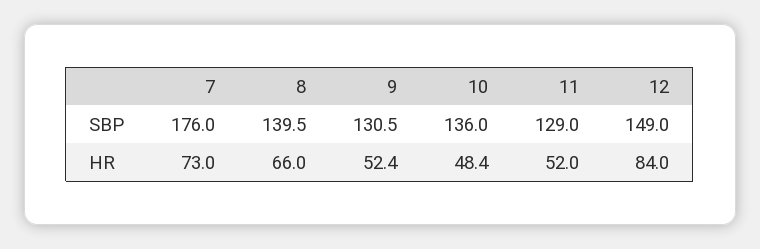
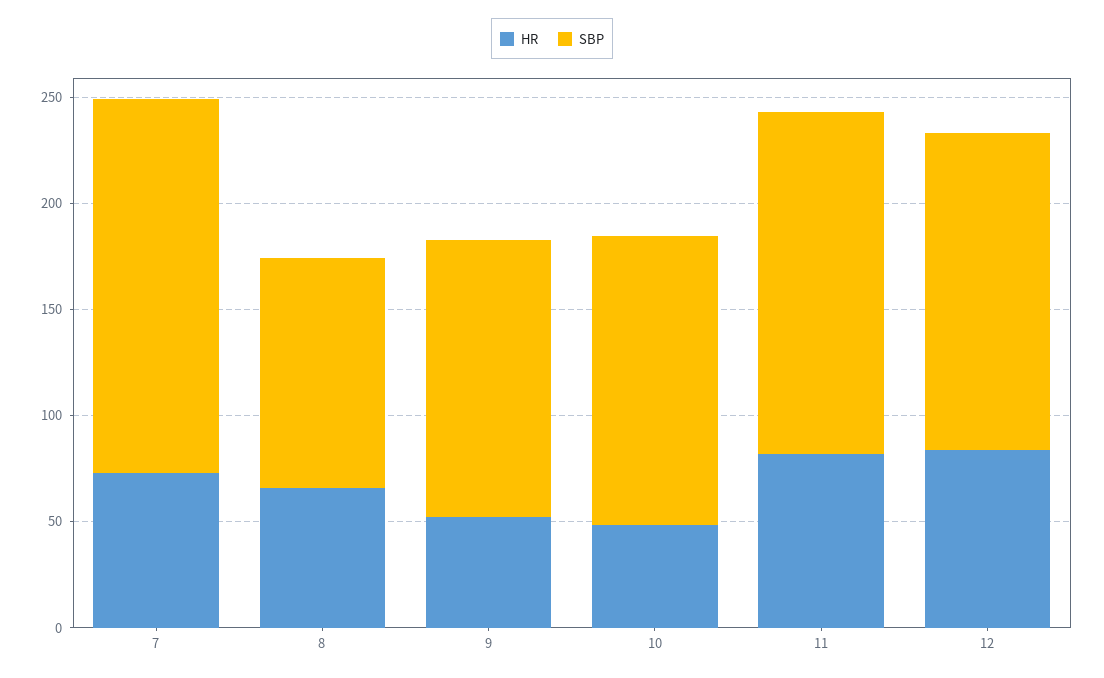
SBP, 8: 139.5 -> 110
SBP, 11: 129 -> 160
HR, 11: 52 -> 80

